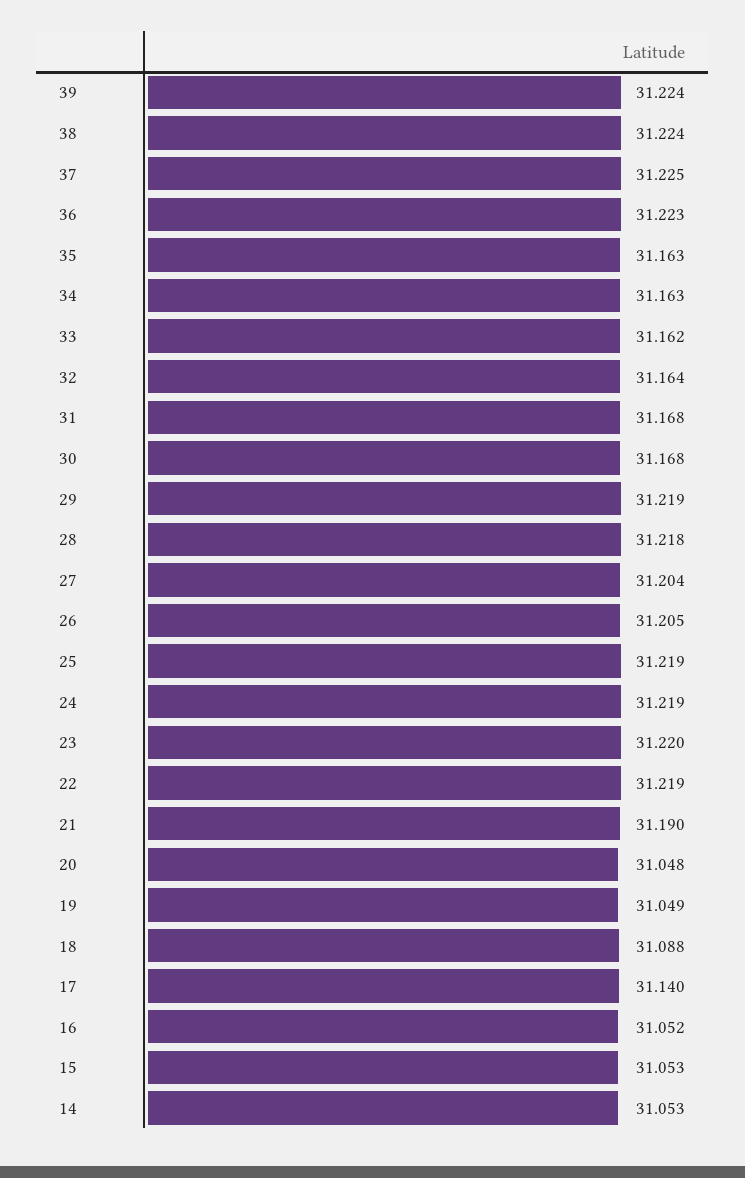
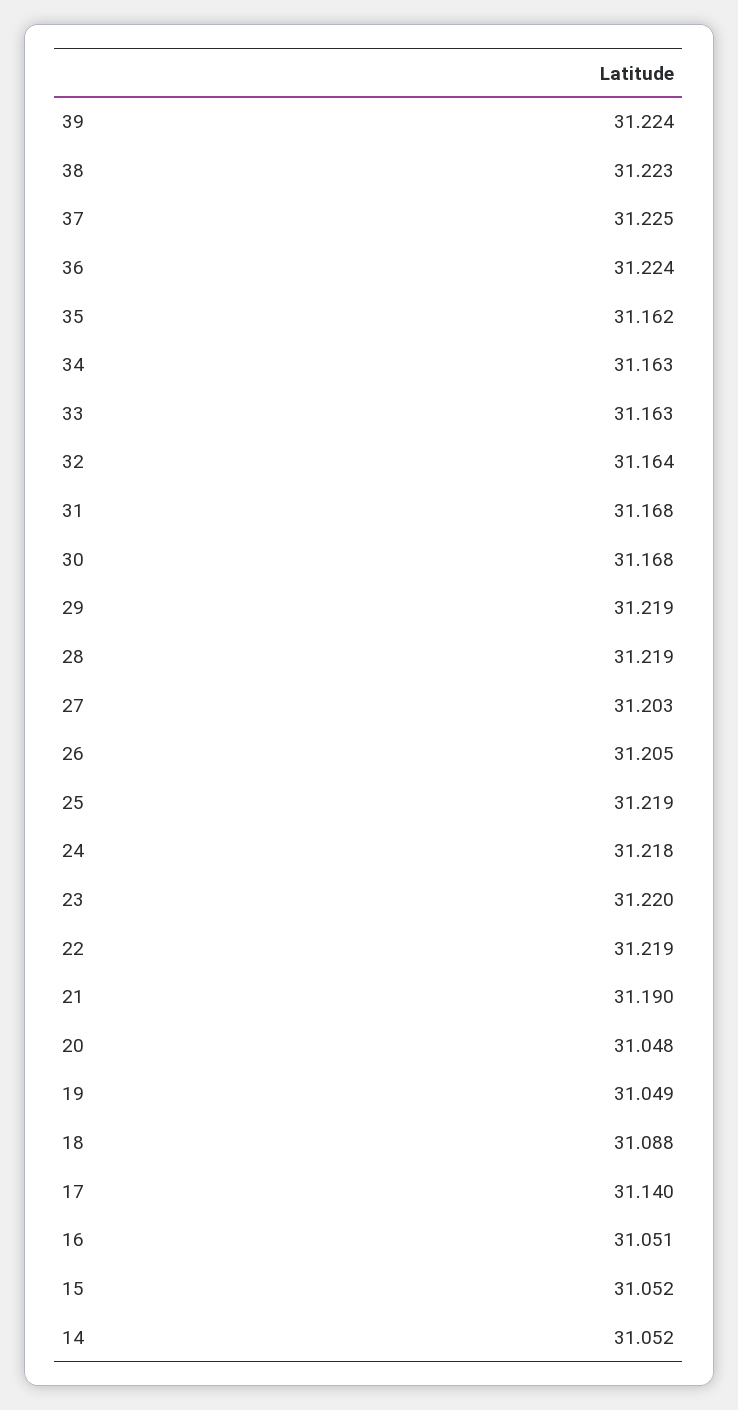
38: 31.224 -> 31.223
36: 31.223 -> 31.224
35: 31.163 -> 31.162
33: 31.162 -> 31.163
28: 31.218 -> 31.219
27: 31.204 -> 31.203
24: 31.219 -> 31.218
16: 31.052 -> 31.051
15: 31.053 -> 31.052
14: 31.053 -> 31.052

